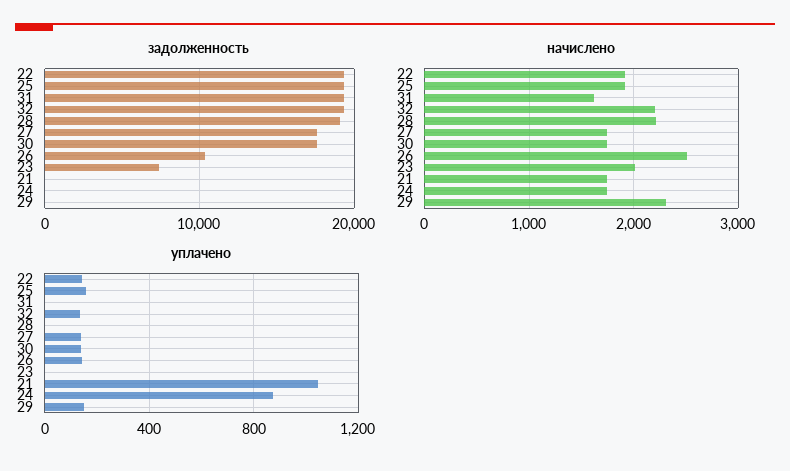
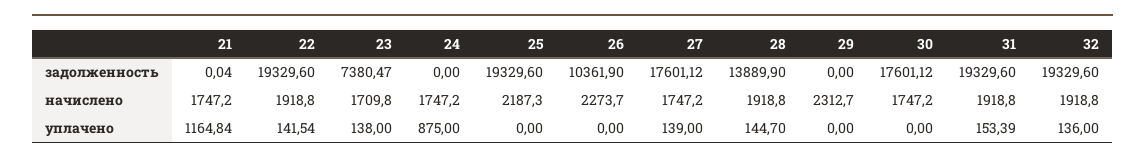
задолженность, 28: 19000 -> 13889.9
начислено, 25: 1900 -> 2187.3
начислено, 31: 1600 -> 1918.8
начислено, 32: 2200 -> 1918.8
начислено, 28: 2200 -> 1918.8
начислено, 26: 2500 -> 2273.7
начислено, 23: 2000 -> 1709.8
уплачено, 25: 150 -> 0
уплачено, 31: 0 -> 153.39
уплачено, 28: 0 -> 144.7
уплачено, 30: 150 -> 0
уплачено, 26: 150 -> 0
уплачено, 23: 0 -> 138
уплачено, 21: 1050 -> 1164.84
уплачено, 29: 150 -> 0

